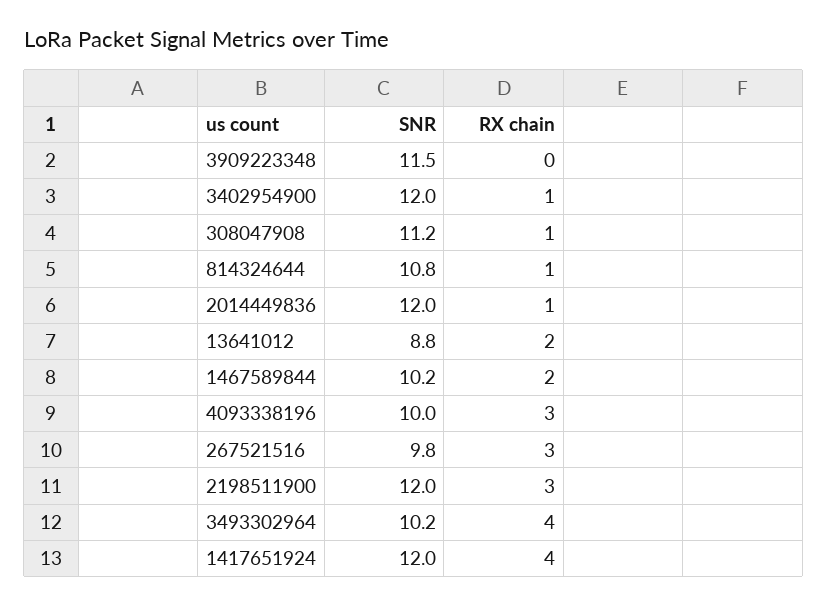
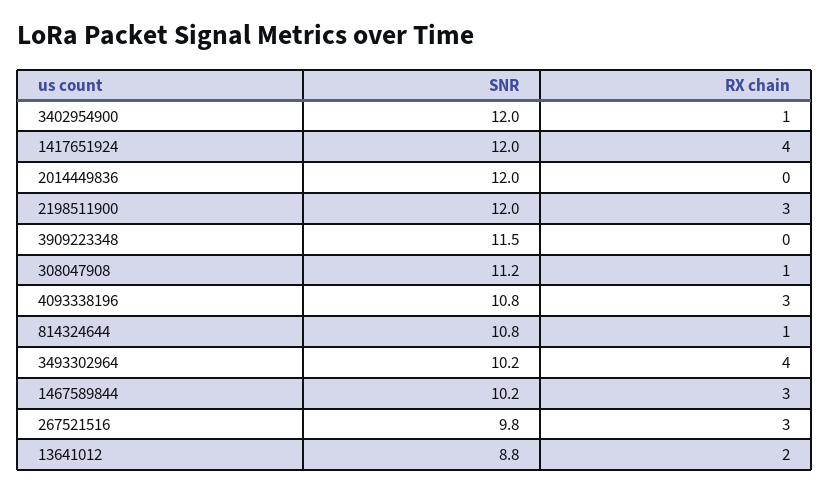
RX chain, 2014449836: 1 -> 0
RX chain, 1467589844: 2 -> 3
SNR, 4093338196: 10 -> 10.8

